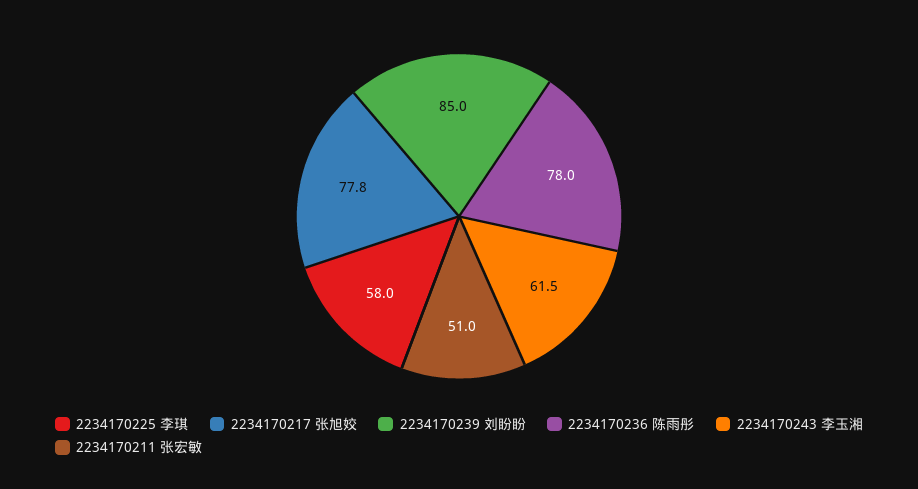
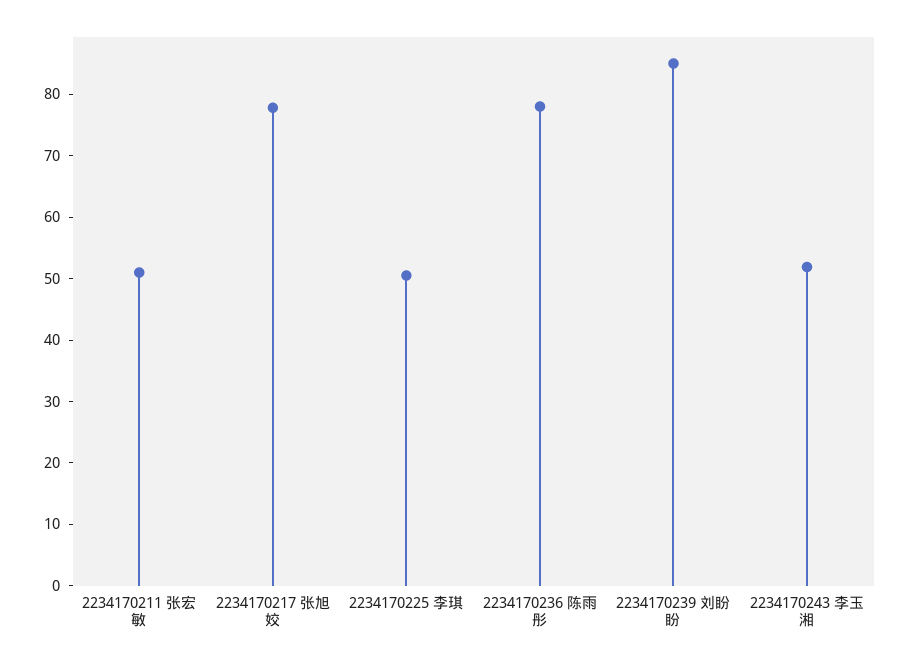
2234170225 李琪: 58 -> 50
2234170243 李玉湘: 61.5 -> 52

